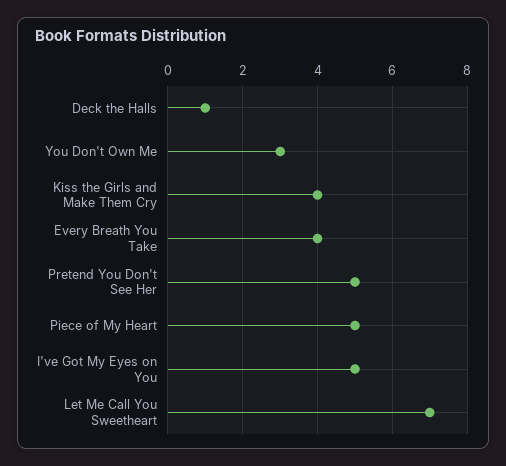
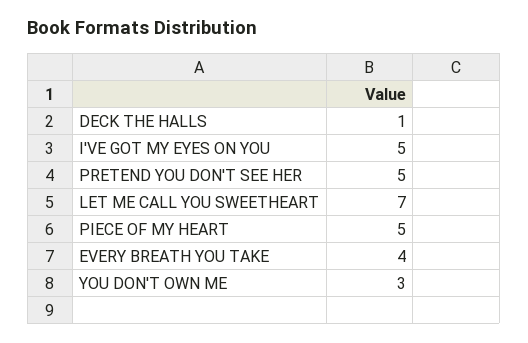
Kiss the Girls and Make Them Cry: 4 -> none

